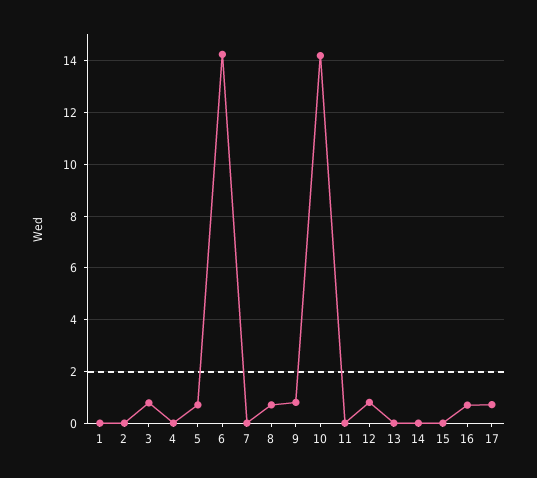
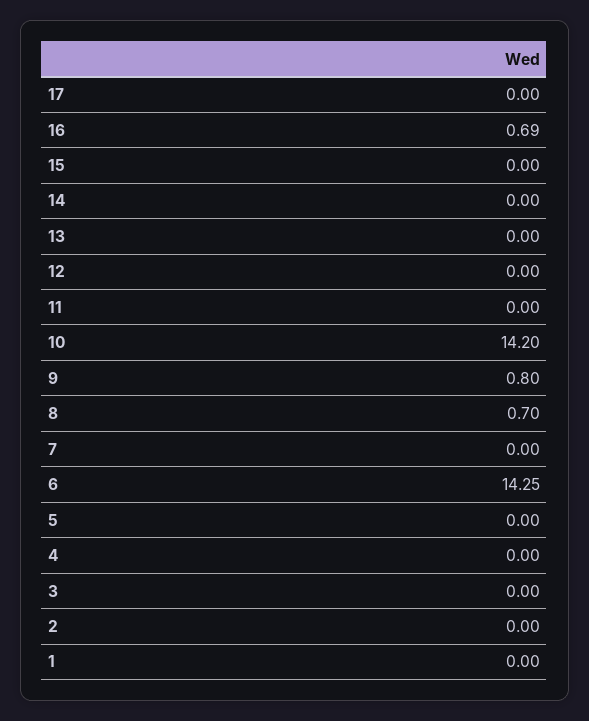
3: 0.75 -> 0
5: 0.75 -> 0
12: 0.75 -> 0
17: 0.75 -> 0

